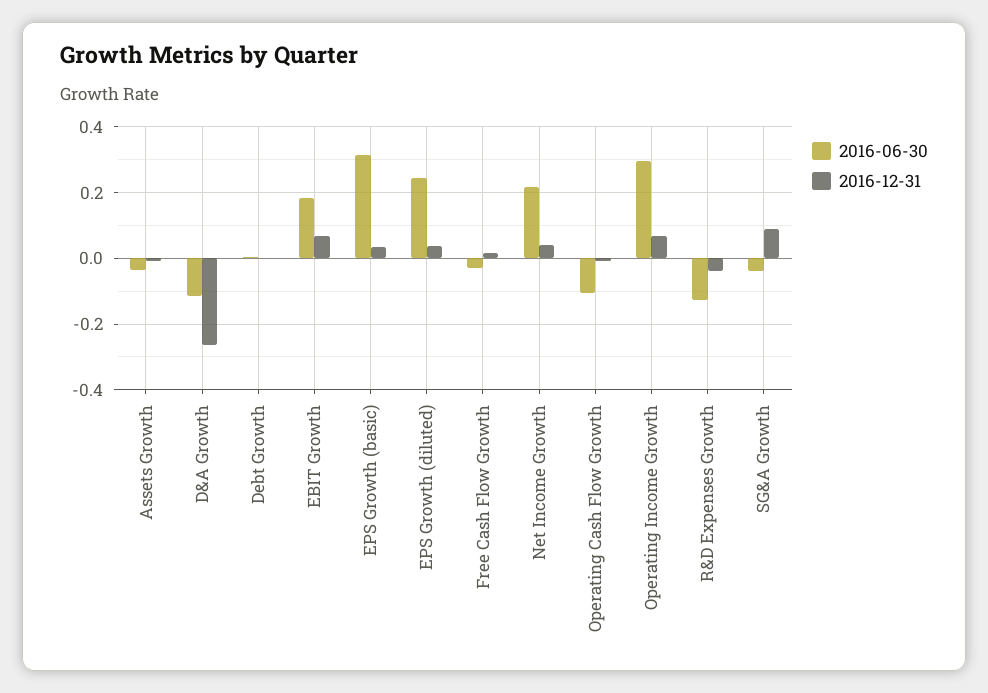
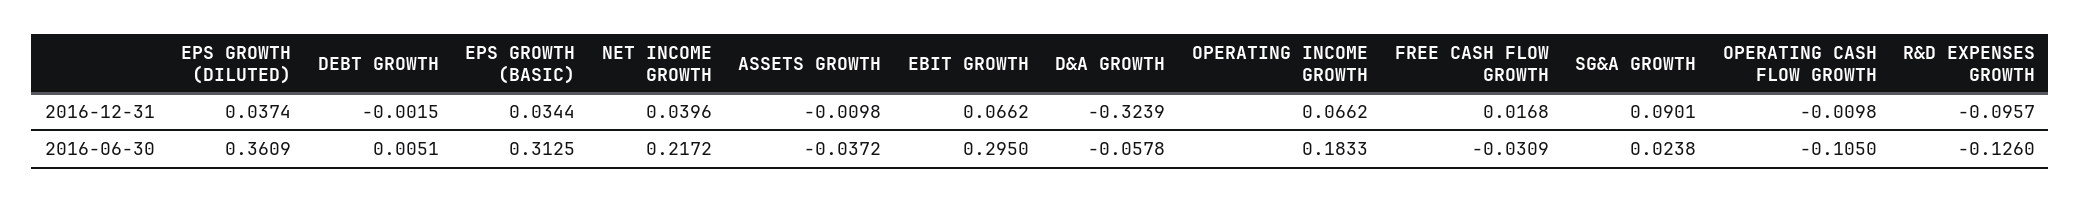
2016-06-30, D&A Growth: -0.12 -> -0.0578
2016-12-31, D&A Growth: -0.26 -> -0.3239
2016-06-30, EBIT Growth: 0.18 -> 0.295
2016-06-30, EPS Growth (diluted): 0.24 -> 0.3609
2016-06-30, Operating Income Growth: 0.3 -> 0.1833
2016-12-31, R&D Expenses Growth: -0.04 -> -0.0957
2016-06-30, SG&A Growth: -0.04 -> 0.0238

